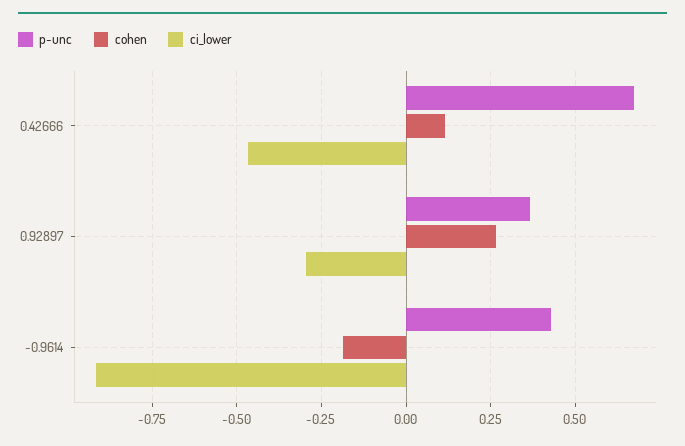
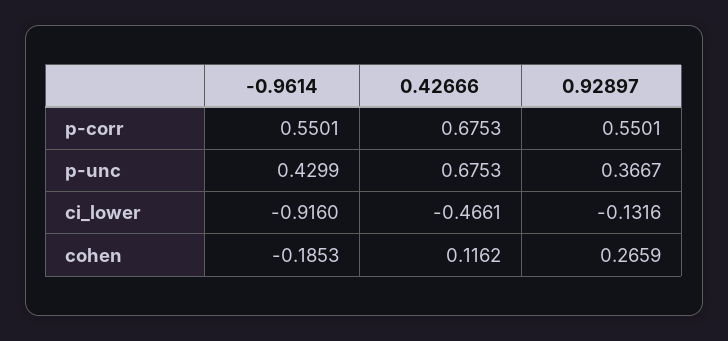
ci_lower, 0.92897: -0.3 -> -0.1316
p-corr, -0.9614: none -> 0.5501
p-corr, 0.42666: none -> 0.6753
p-corr, 0.92897: none -> 0.5501

